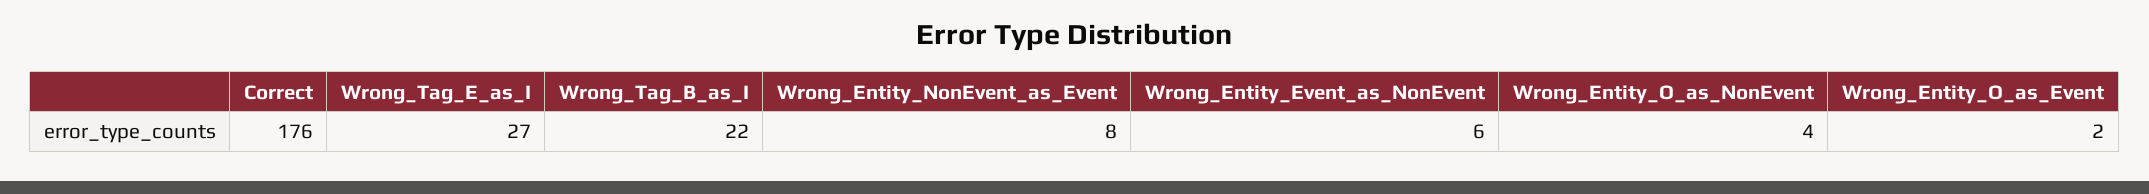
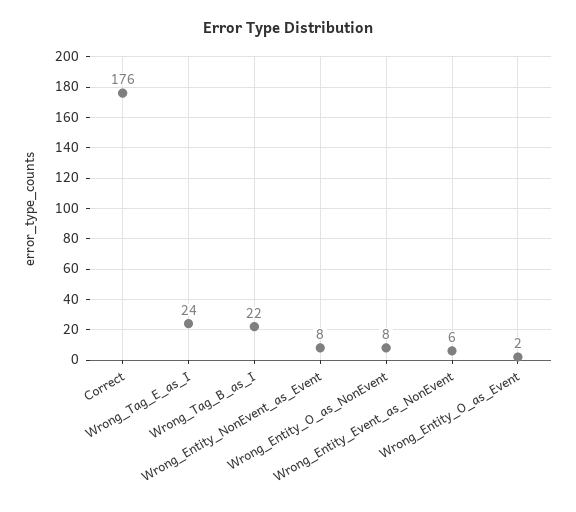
Wrong_Tag_E_as_I: 27 -> 24
Wrong_Entity_O_as_NonEvent: 4 -> 8

